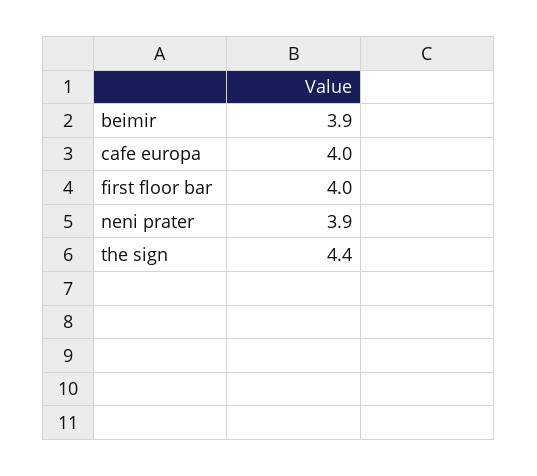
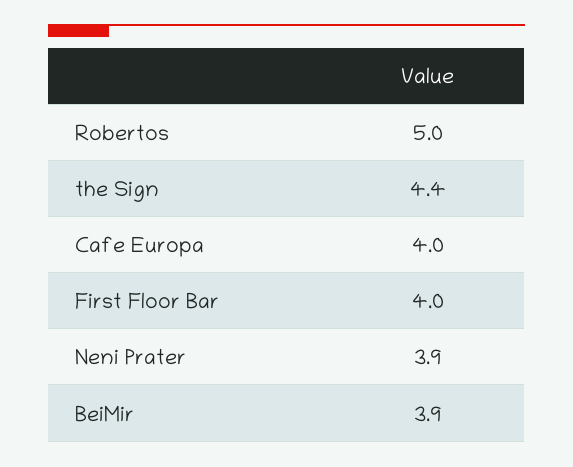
Robertos: none -> 5

